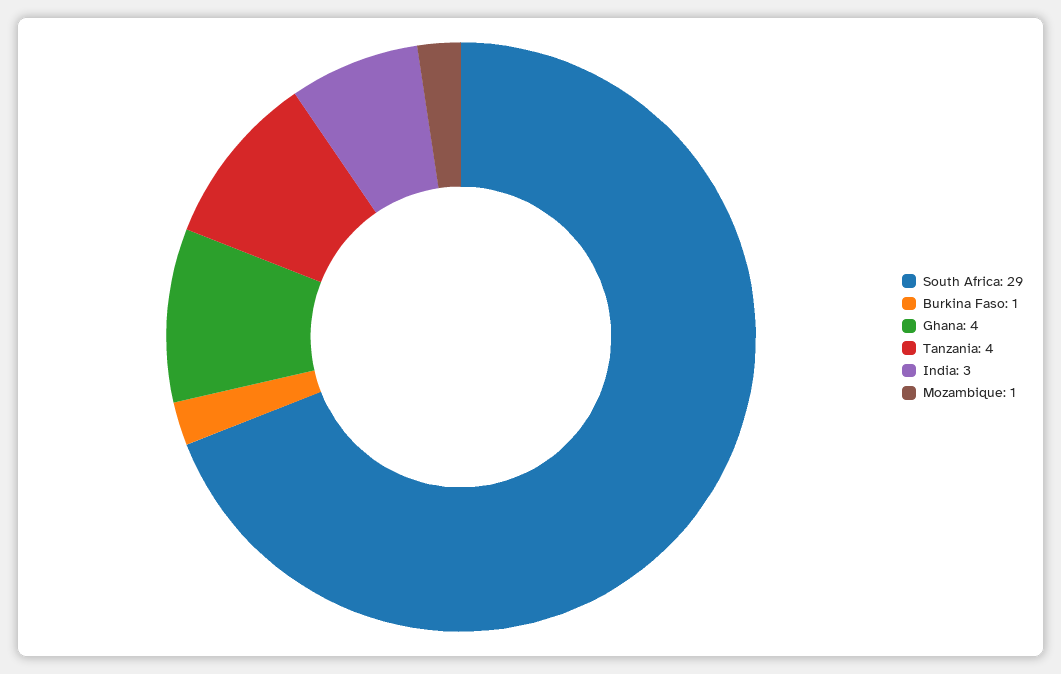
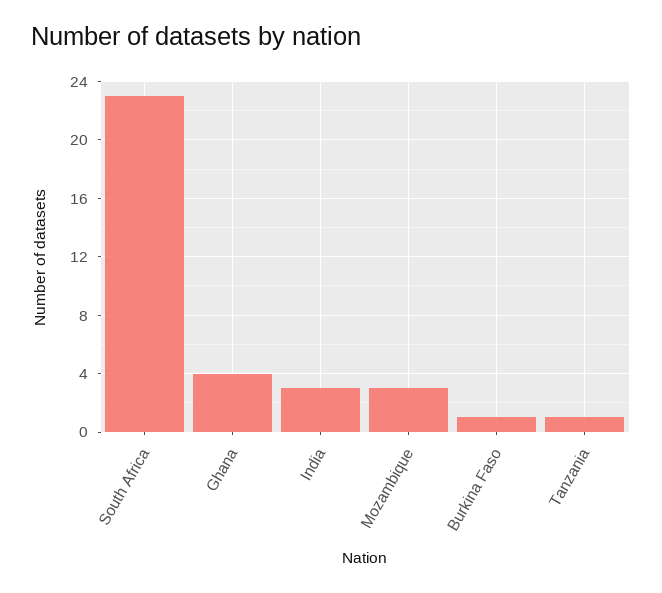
South Africa: 29 -> 23
Tanzania: 4 -> 1
Mozambique: 1 -> 3

